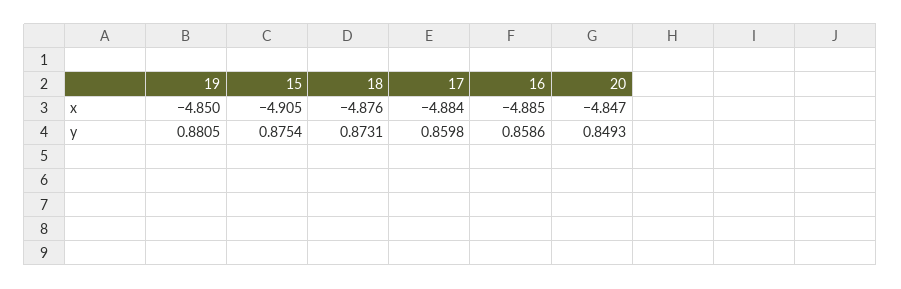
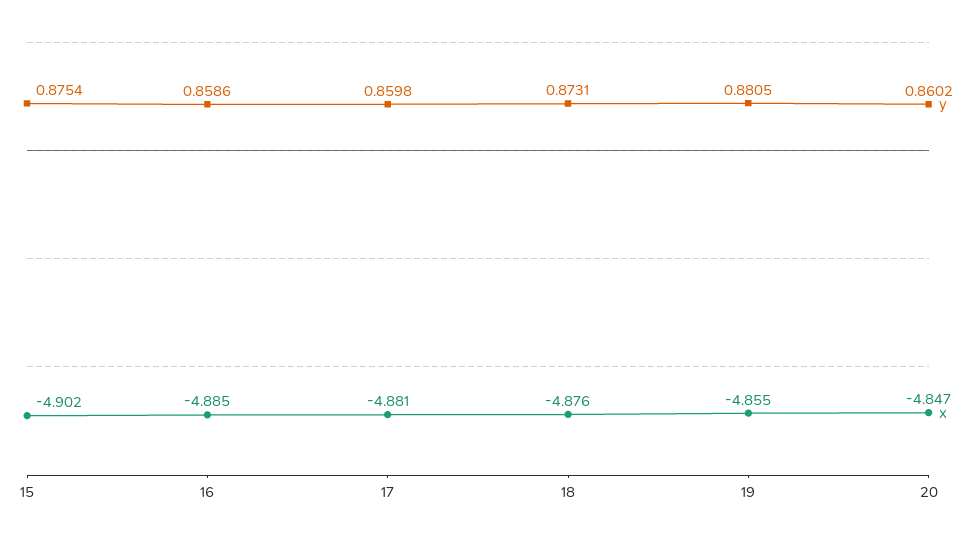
x, 19: -4.85 -> -4.855
x, 15: -4.905 -> -4.902
x, 17: -4.884 -> -4.881
y, 20: 0.8493 -> 0.8602

